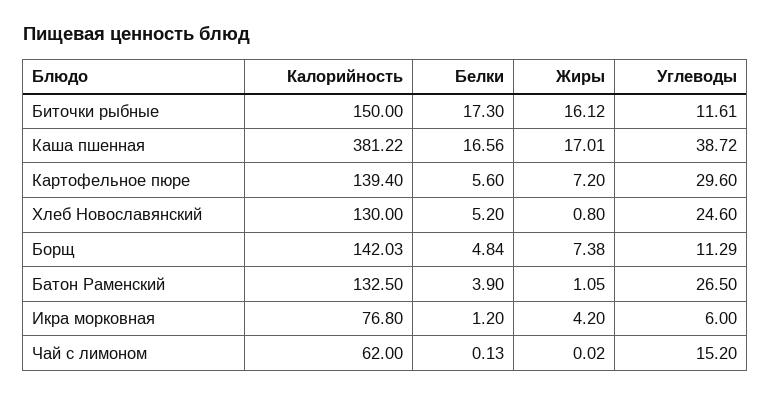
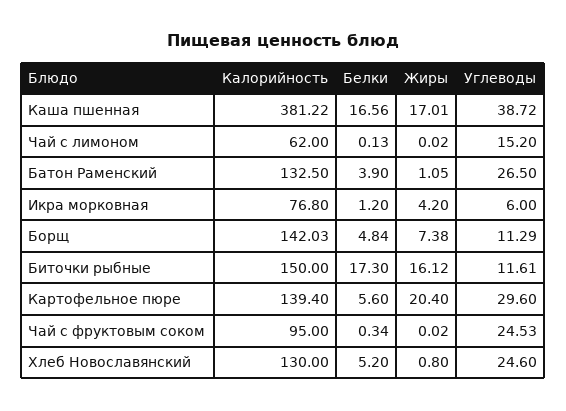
Жиры, Картофельное пюре: 7.2 -> 20.4
Калорийность, Чай с фруктовым соком: none -> 95
Белки, Чай с фруктовым соком: none -> 0.34
Жиры, Чай с фруктовым соком: none -> 0.02
Углеводы, Чай с фруктовым соком: none -> 24.53

